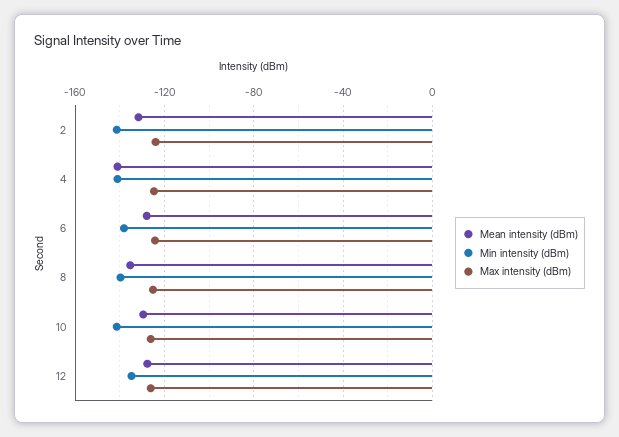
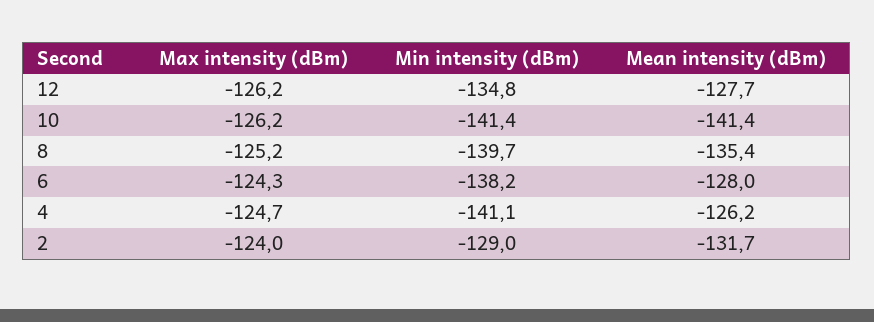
Min intensity (dBm), 2: -140 -> -129
Mean intensity (dBm), 4: -140 -> -126.2
Mean intensity (dBm), 10: -130 -> -141.4

